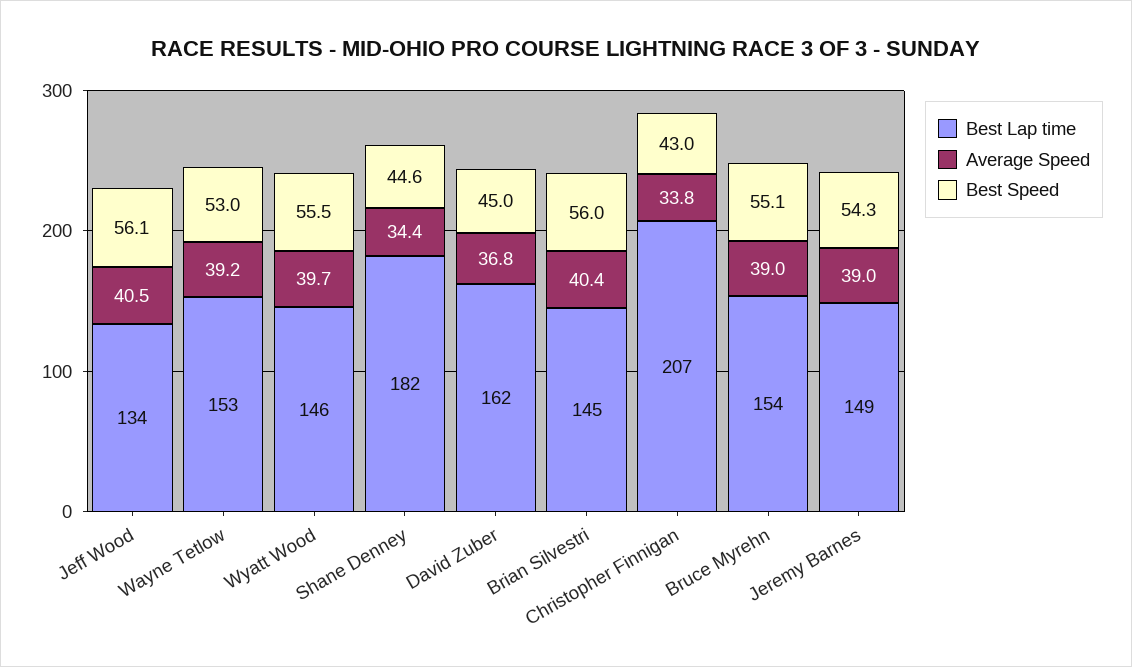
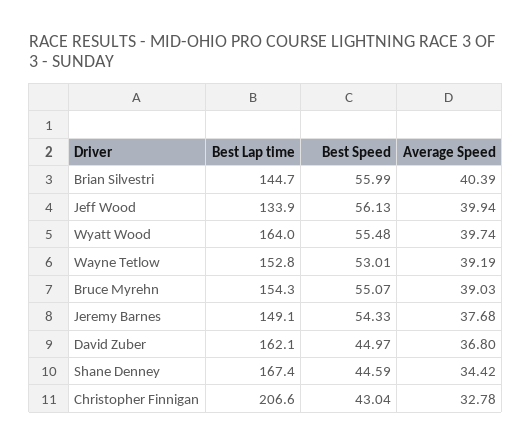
Average Speed, Jeff Wood: 40.5 -> 39.94
Best Lap time, Wyatt Wood: 146 -> 164
Best Lap time, Shane Denney: 182 -> 167.4
Average Speed, Christopher Finnigan: 33.8 -> 32.78
Average Speed, Jeremy Barnes: 39 -> 37.68

